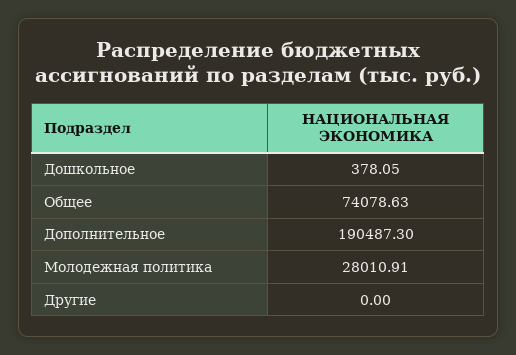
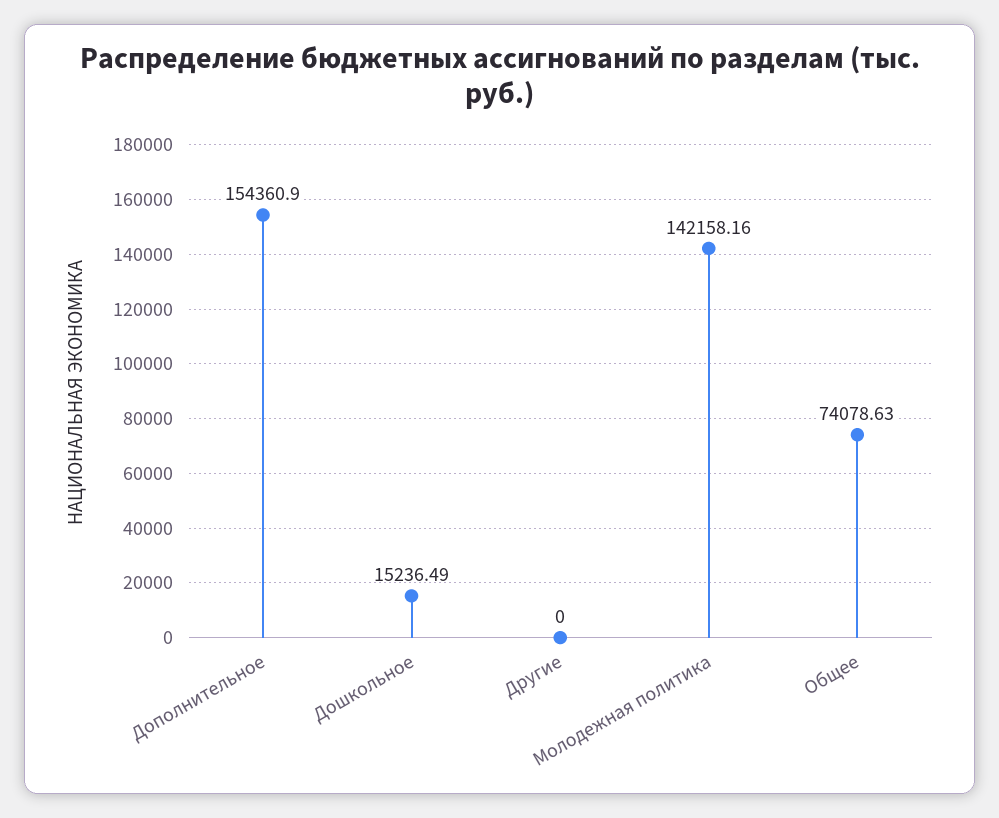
Дошкольное: 378.05 -> 15236.49
Дополнительное: 190487.3 -> 154360.9
Молодежная политика: 28010.91 -> 142158.16

